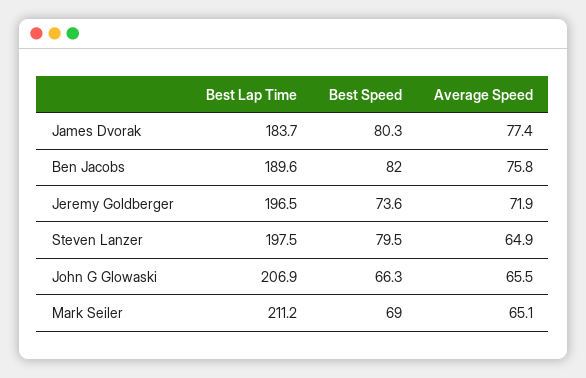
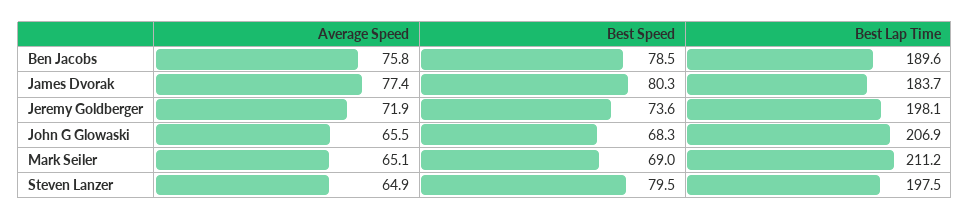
Best Speed, Ben Jacobs: 82 -> 78.5
Best Lap Time, Jeremy Goldberger: 196.5 -> 198.1
Best Speed, John G Glowaski: 66.3 -> 68.3

